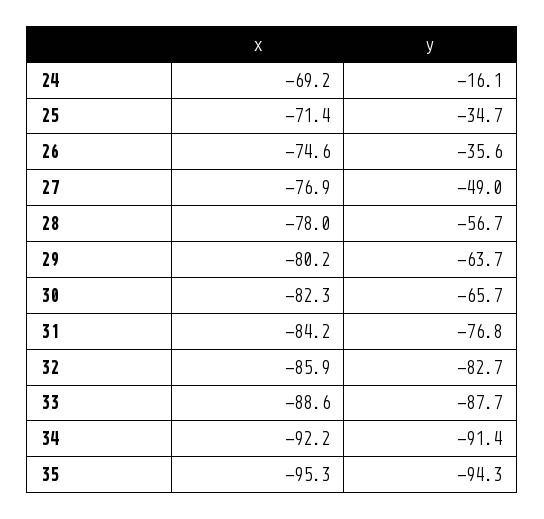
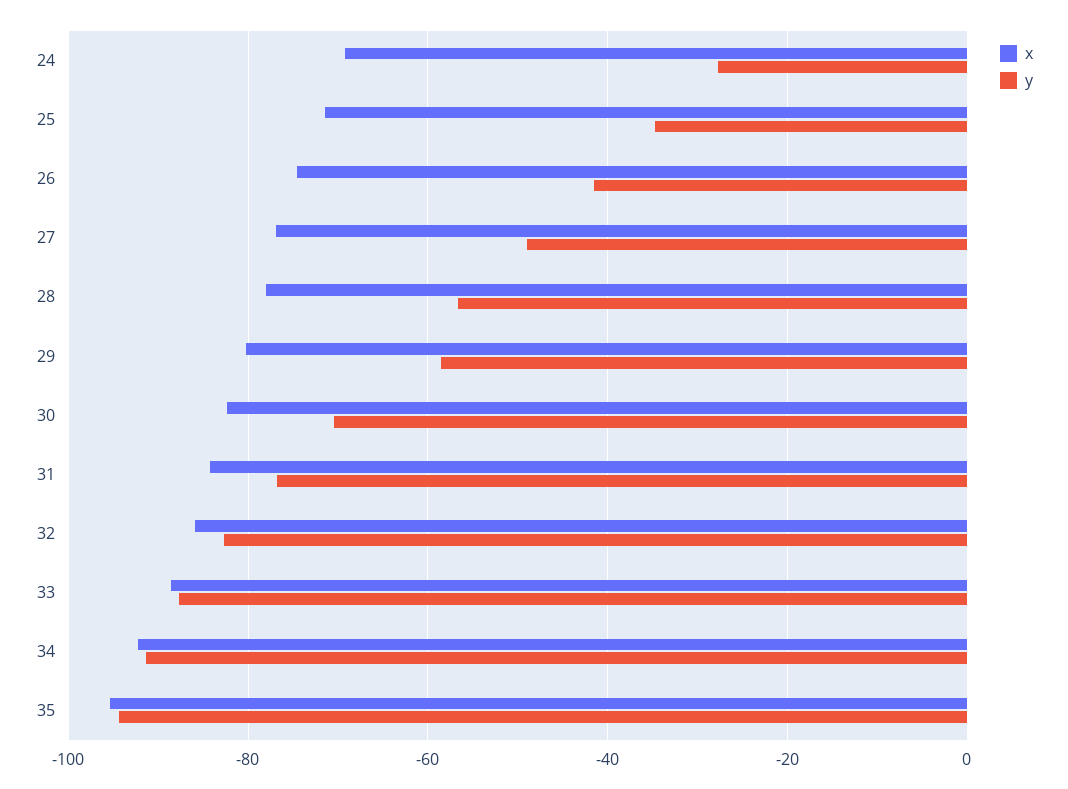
y, 24: -16.1 -> -28
y, 26: -35.6 -> -42
y, 29: -63.7 -> -58
y, 30: -65.7 -> -70

